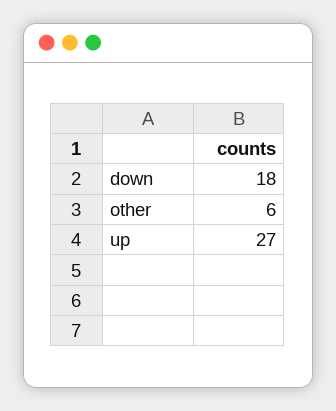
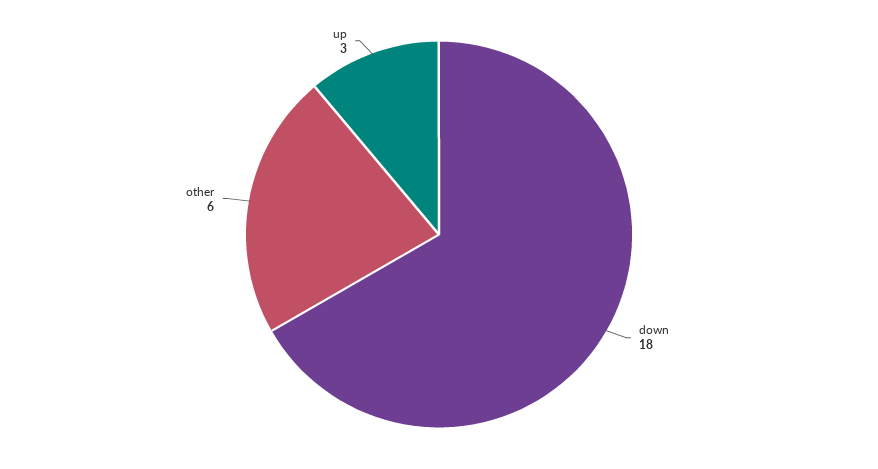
up: 27 -> 3

